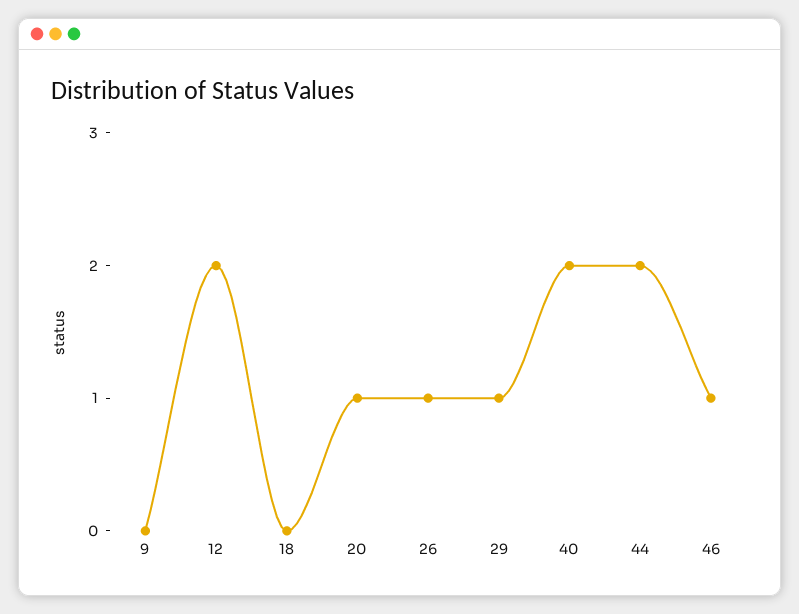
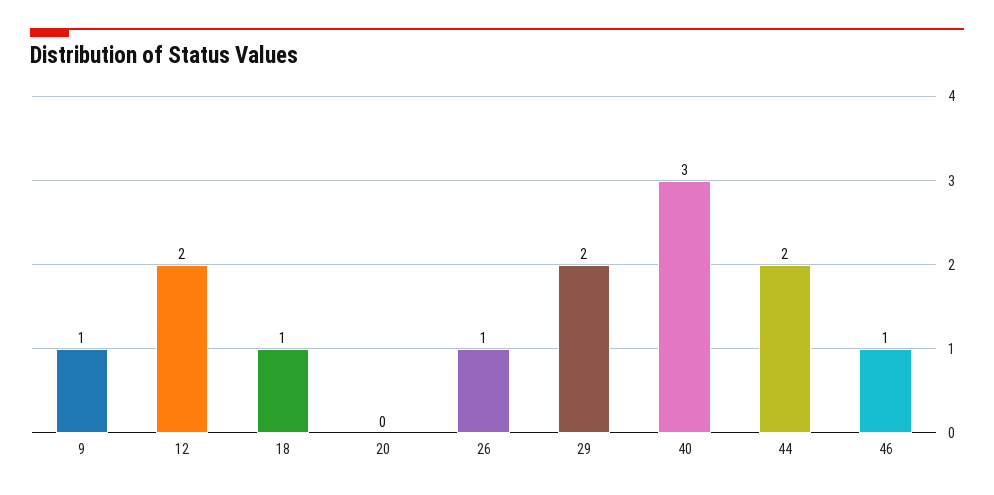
9: 0 -> 1
18: 0 -> 1
20: 1 -> 0
29: 1 -> 2
40: 2 -> 3

